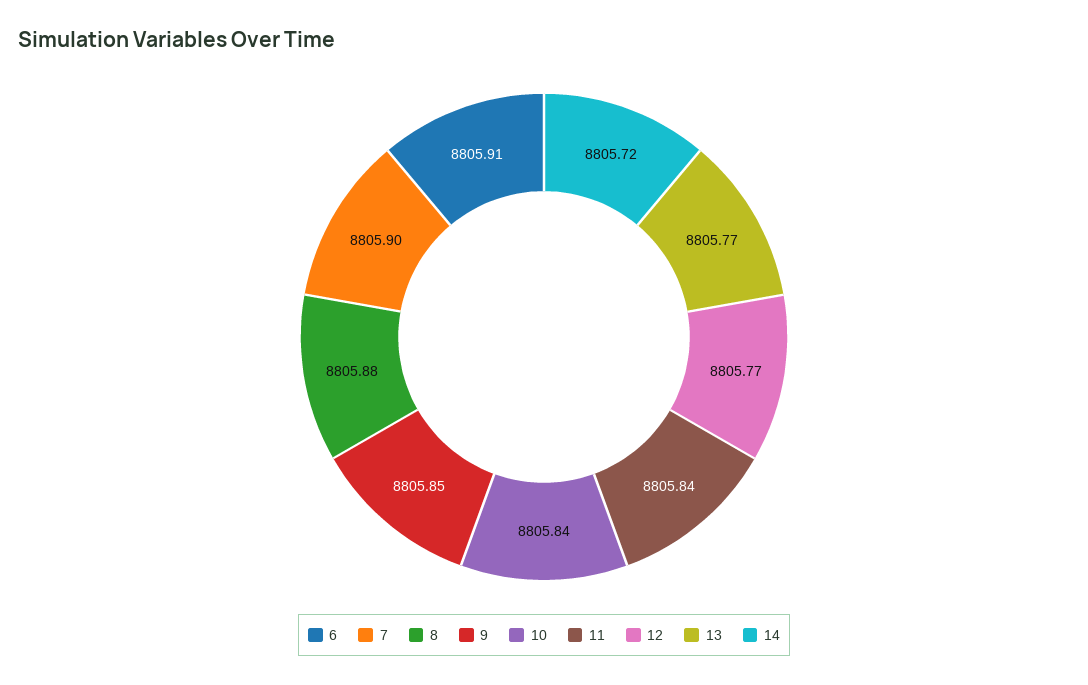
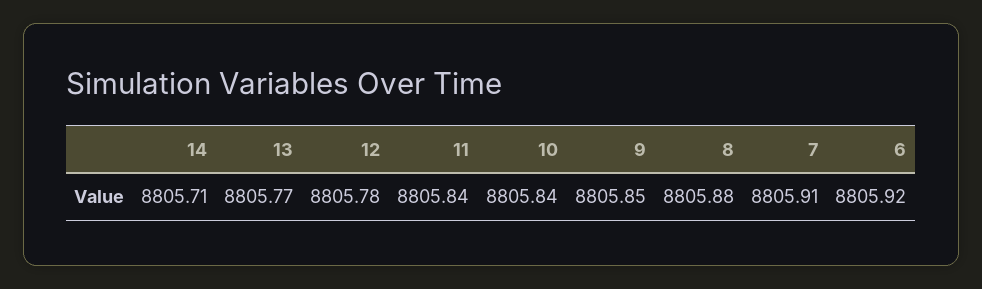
6: 8805.91 -> 8805.92
7: 8805.9 -> 8805.91
12: 8805.77 -> 8805.78
14: 8805.72 -> 8805.71

